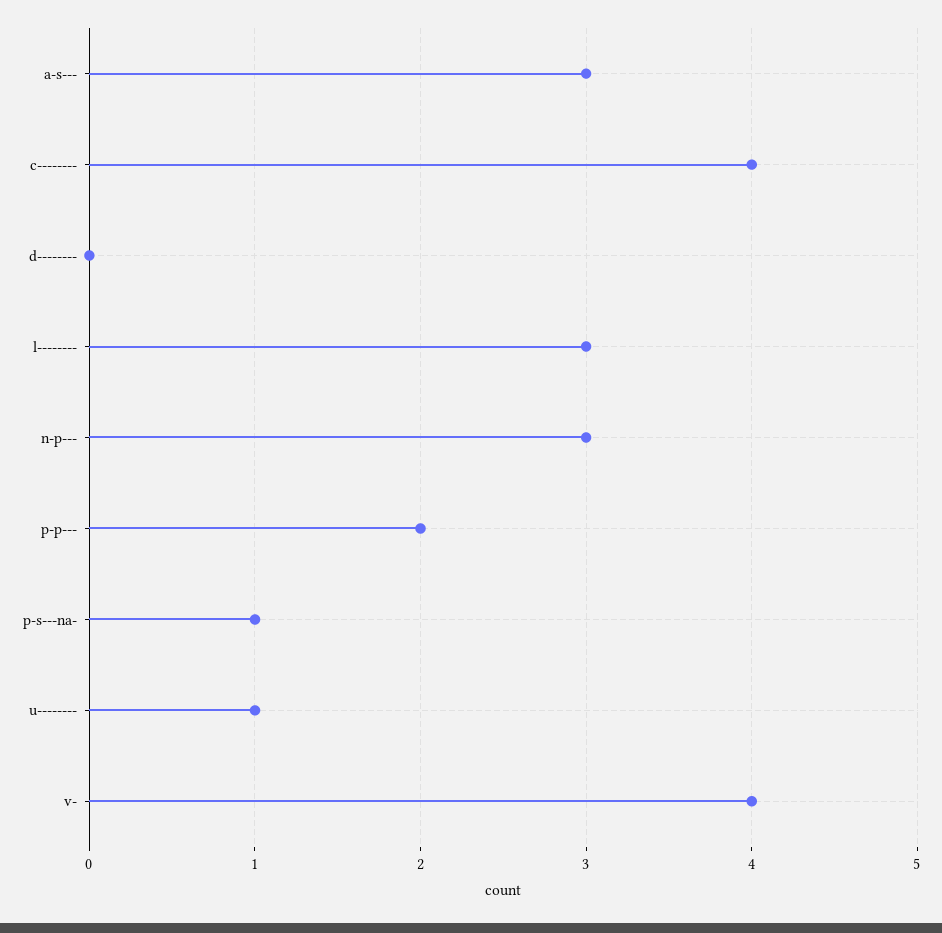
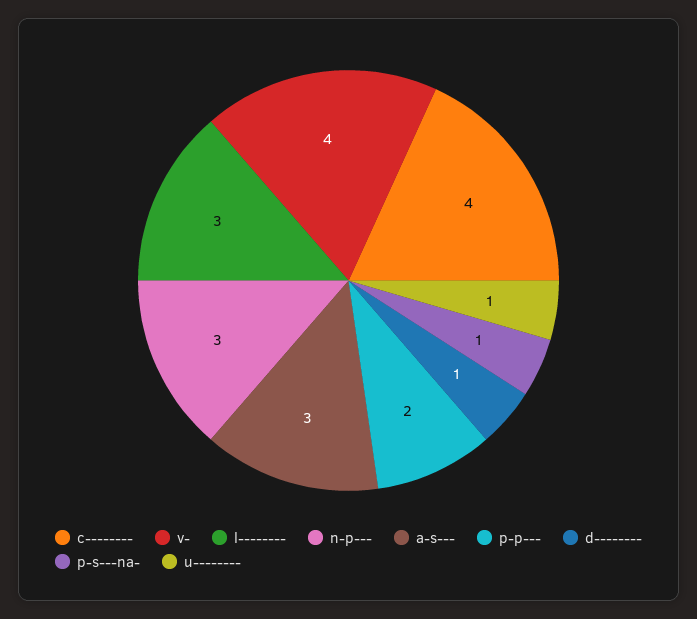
d--------: 0 -> 1

